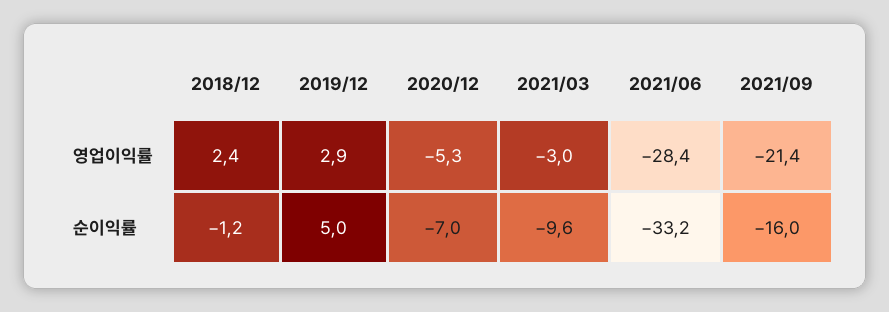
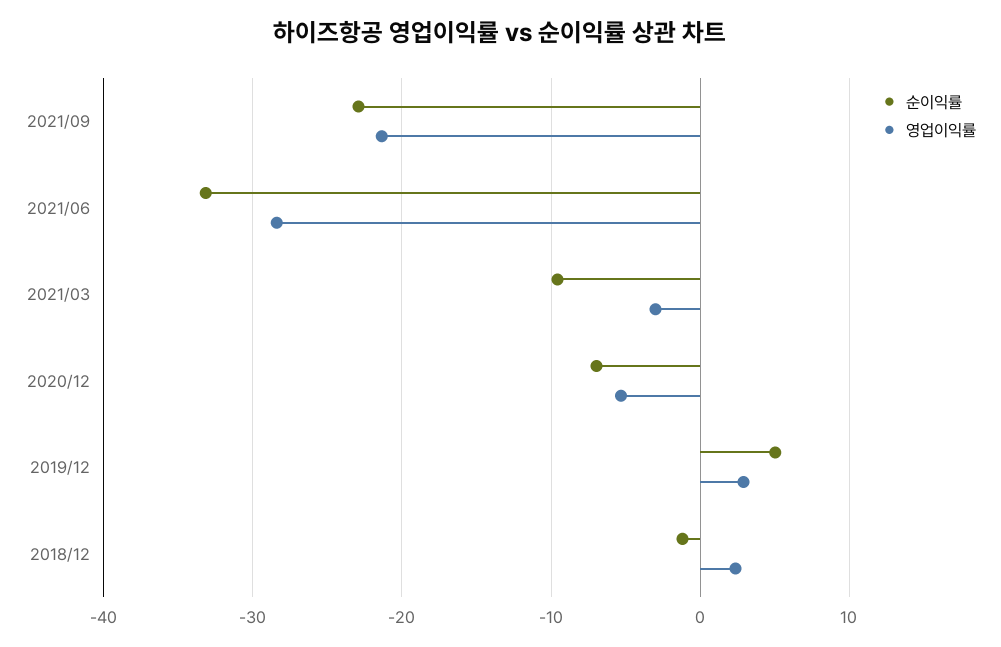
순이익률, 2021/09: -16 -> -23

